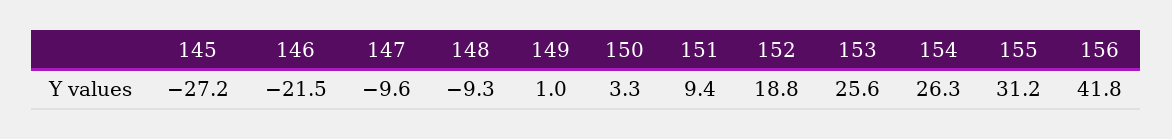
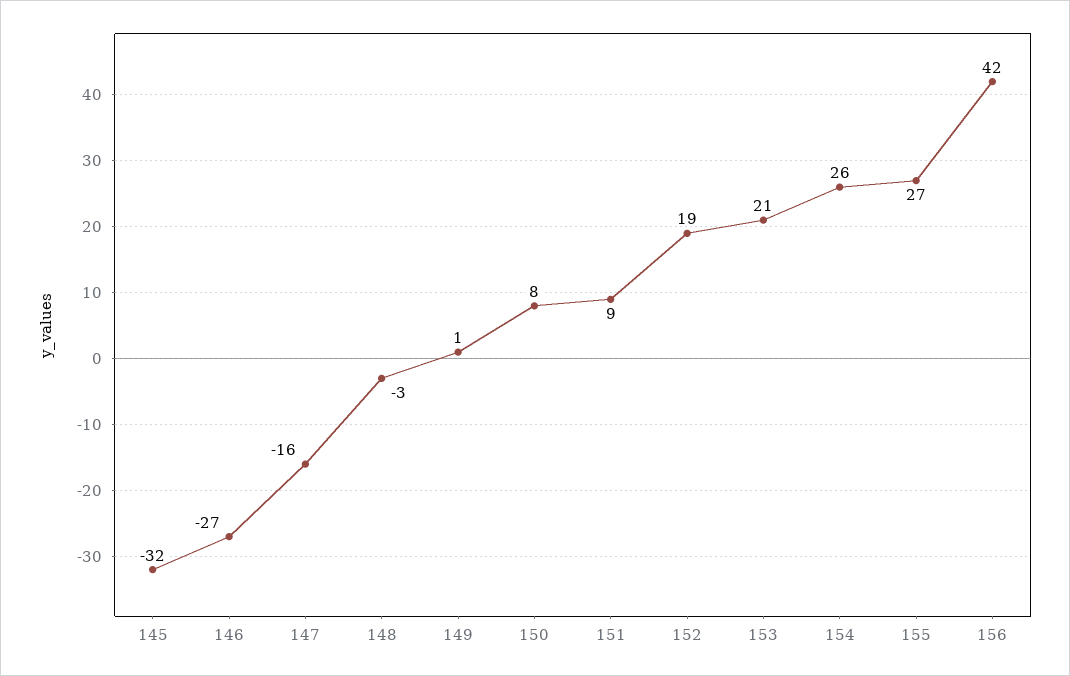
145: -27.2 -> -32
146: -21.5 -> -27
147: -9.6 -> -16
148: -9.3 -> -3
150: 3.3 -> 8
153: 25.6 -> 21
155: 31.2 -> 27

